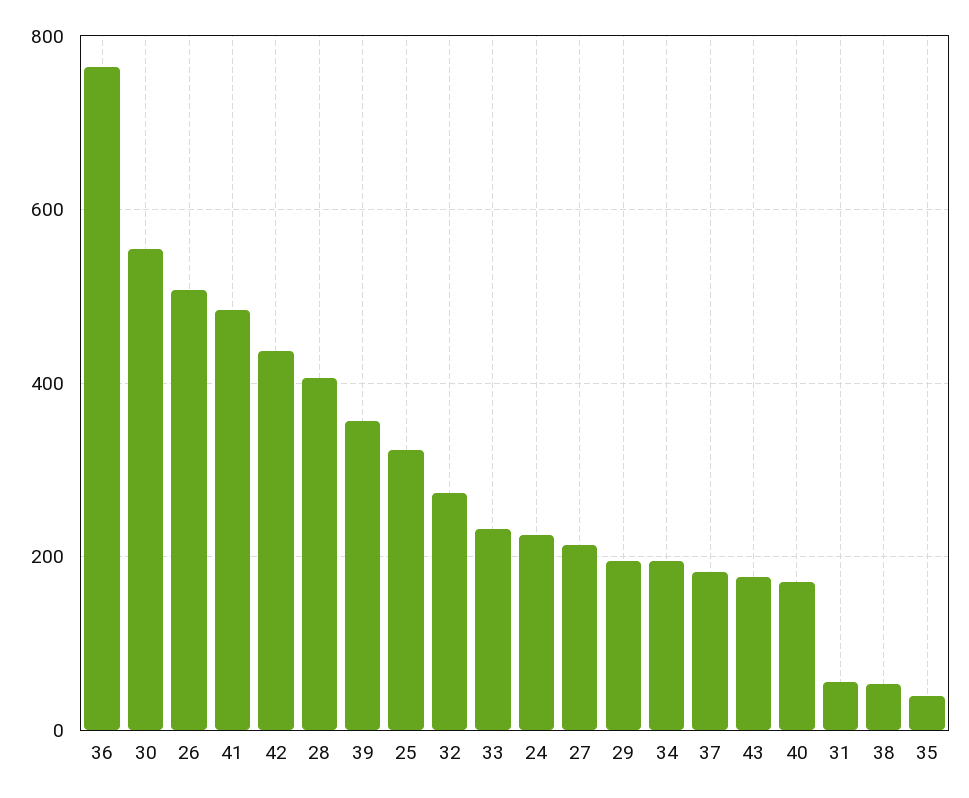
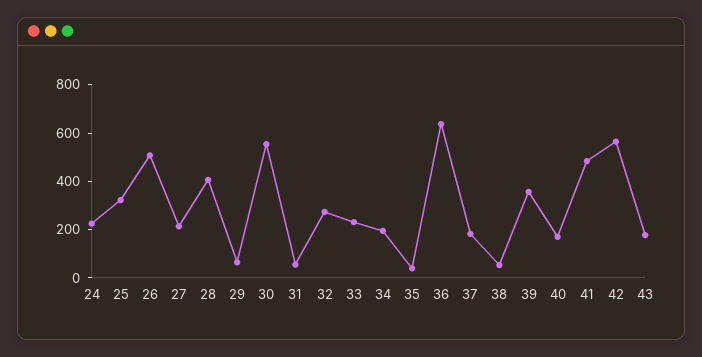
36: 760 -> 650
42: 440 -> 550
29: 200 -> 50

